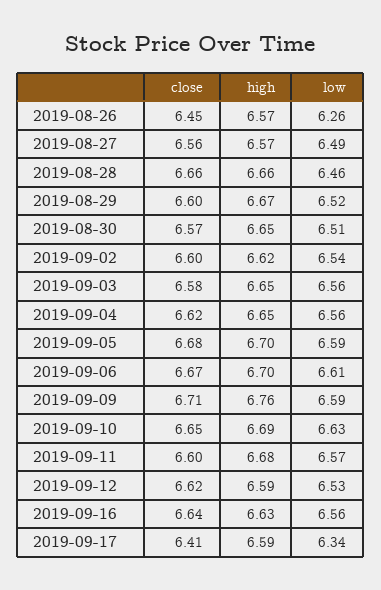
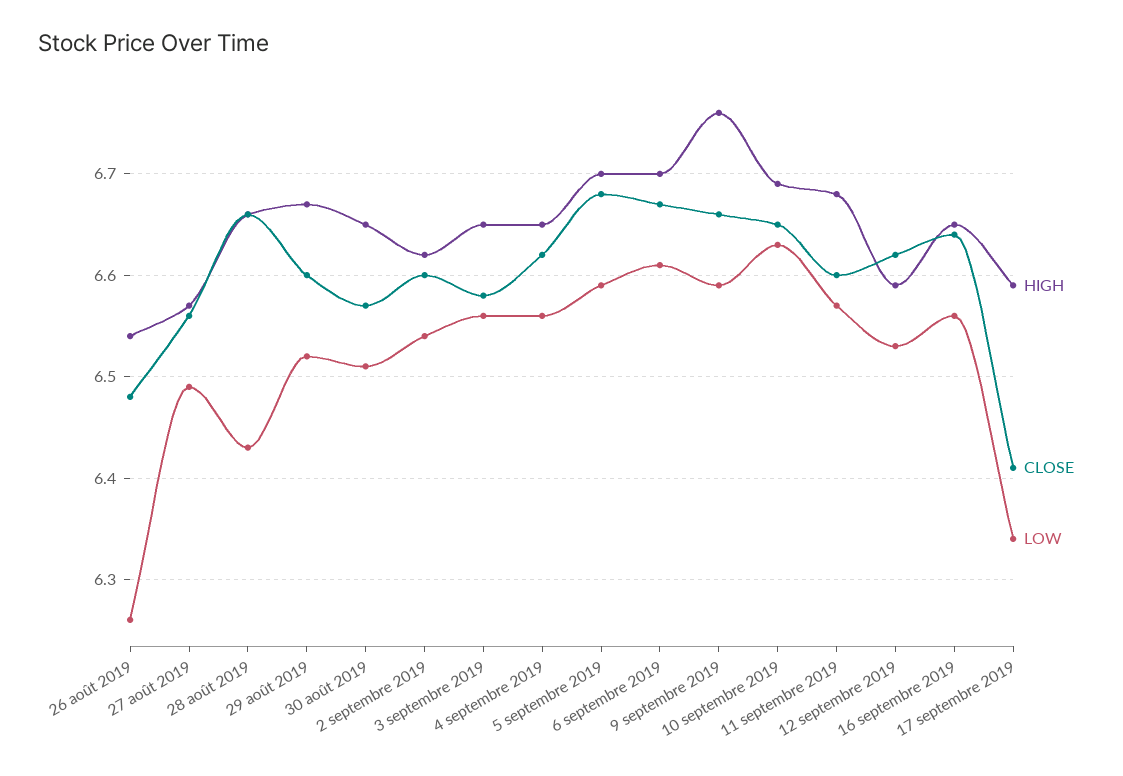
close, 2019-08-26: 6.45 -> 6.48
high, 2019-08-26: 6.57 -> 6.54
low, 2019-08-28: 6.46 -> 6.43
close, 2019-09-09: 6.71 -> 6.66
high, 2019-09-16: 6.63 -> 6.65

